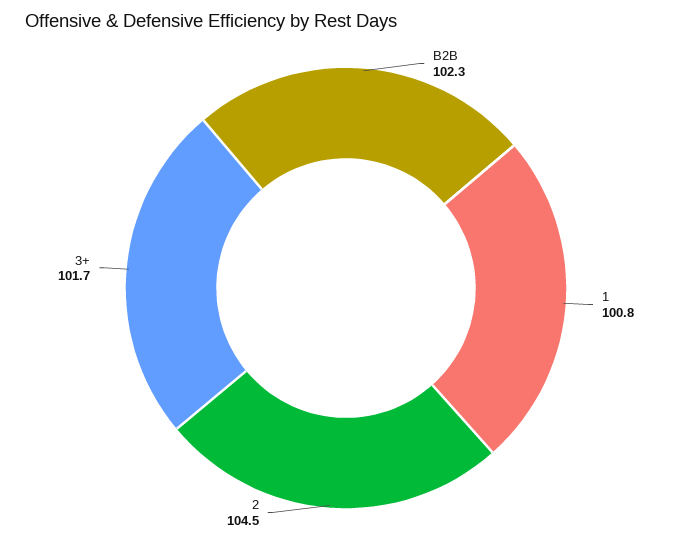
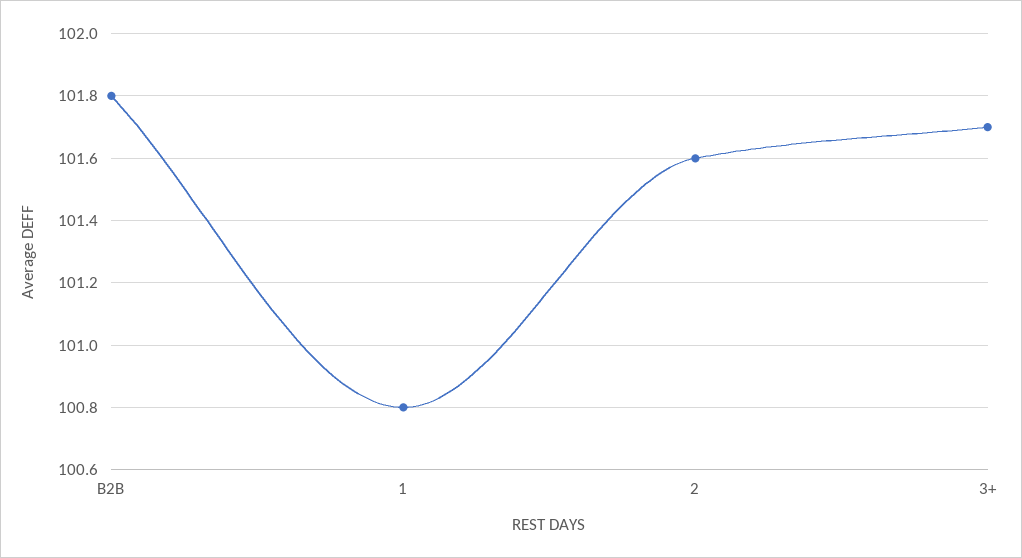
B2B: 102.3 -> 101.8
2: 104.5 -> 101.6

